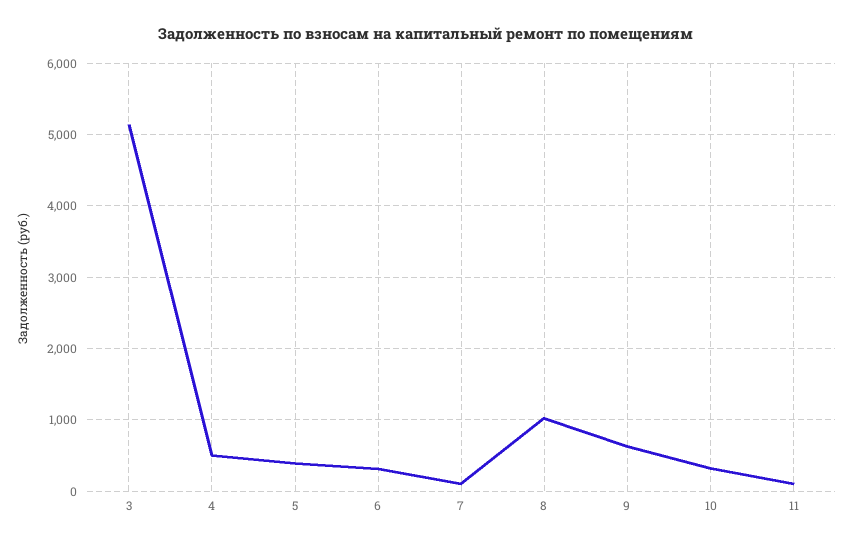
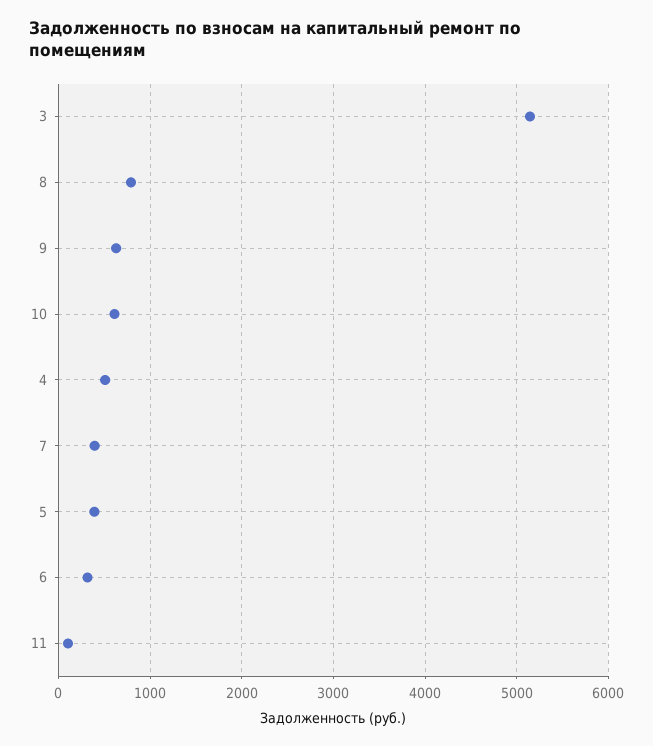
7: 100 -> 400
8: 1000 -> 800
10: 300 -> 600

